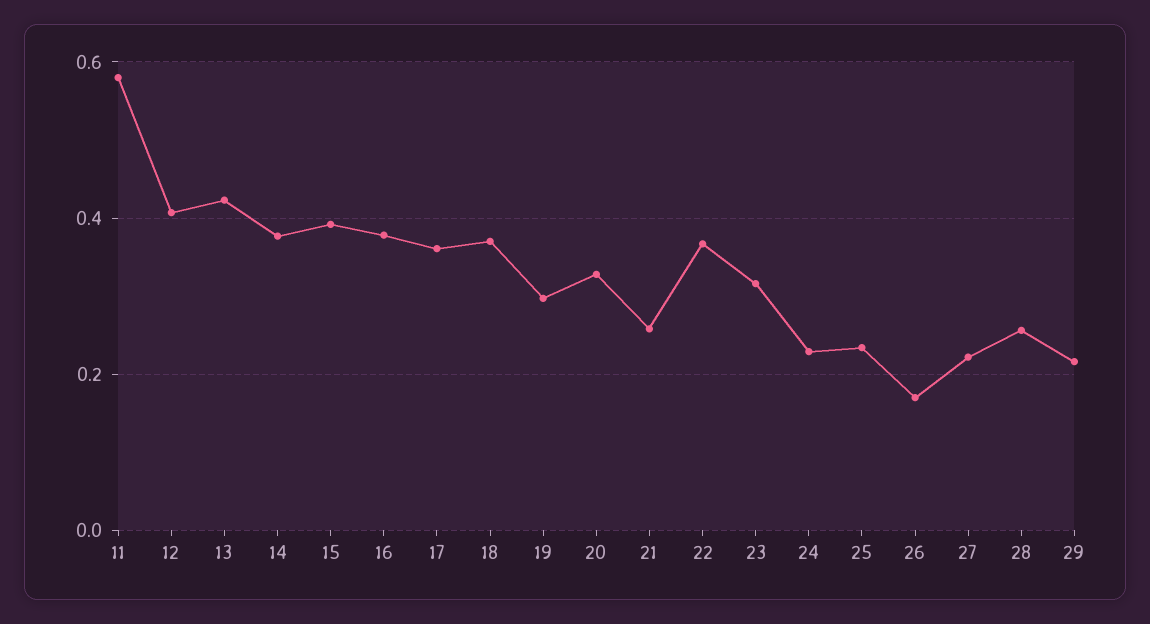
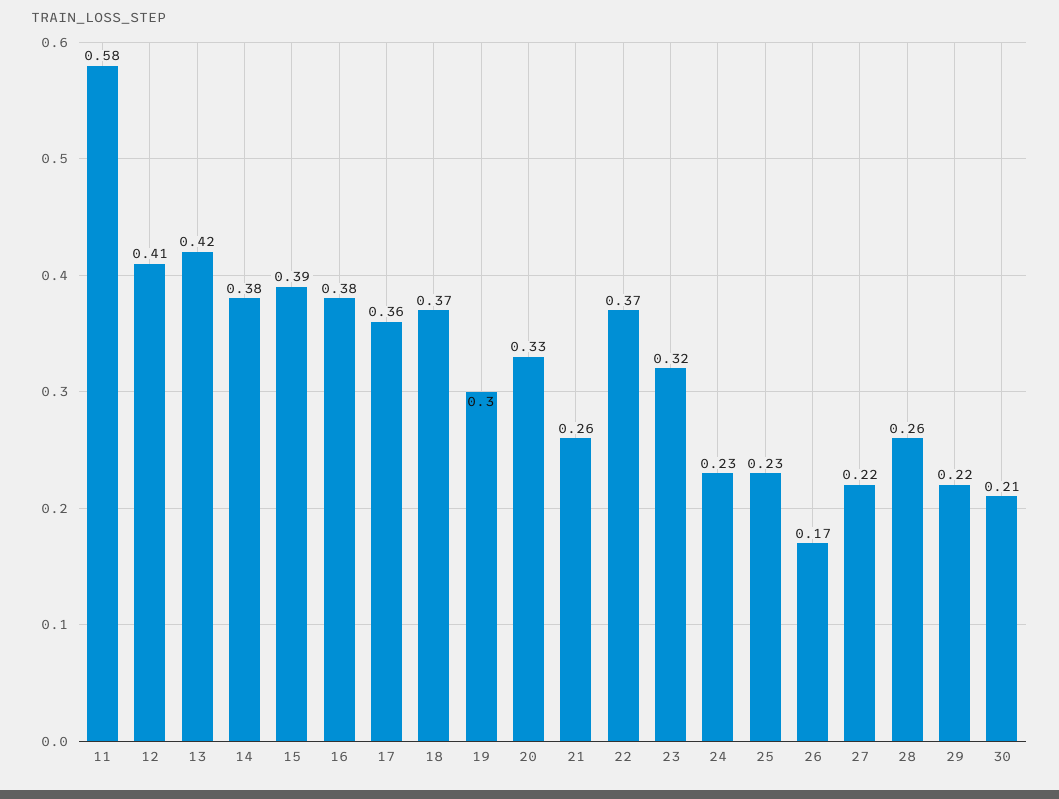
30: none -> 0.21

